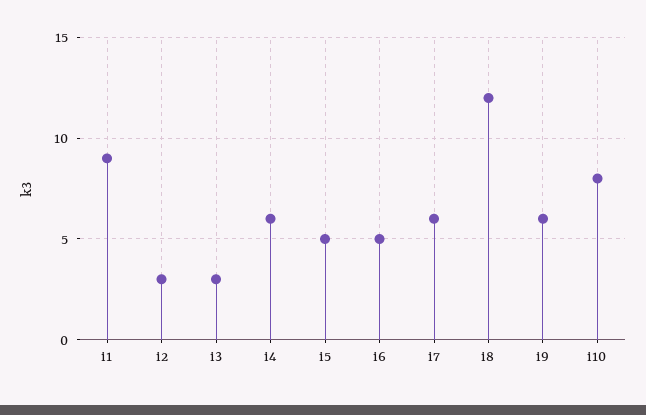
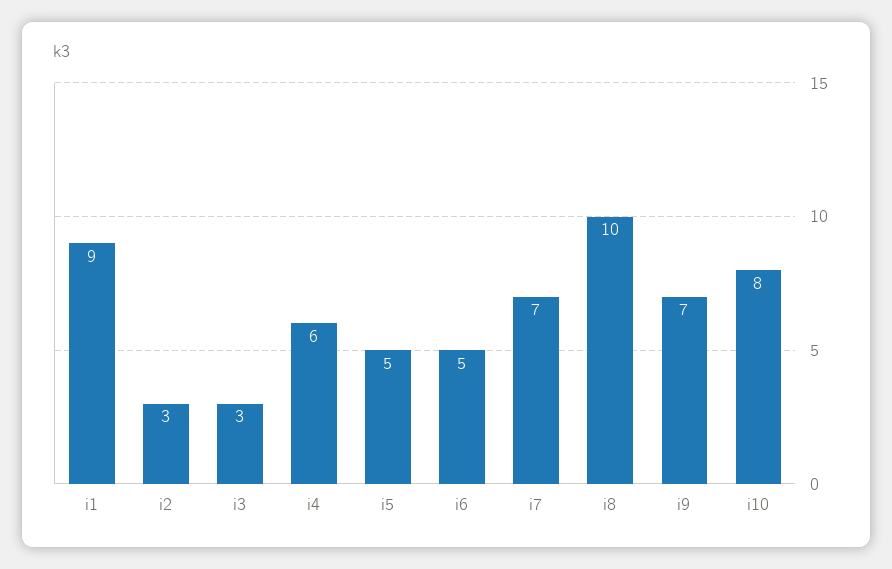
i7: 6 -> 7
i8: 12 -> 10
i9: 6 -> 7

